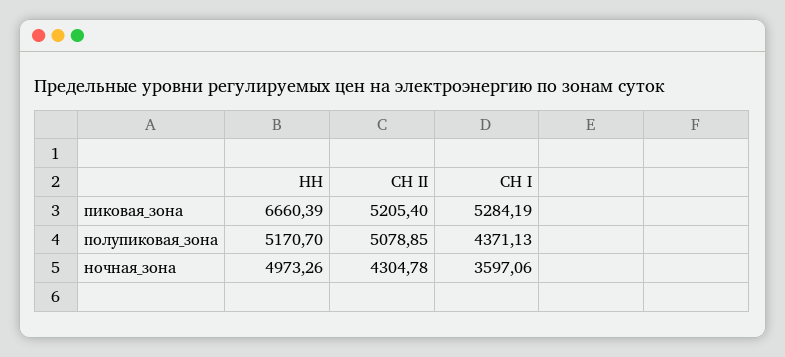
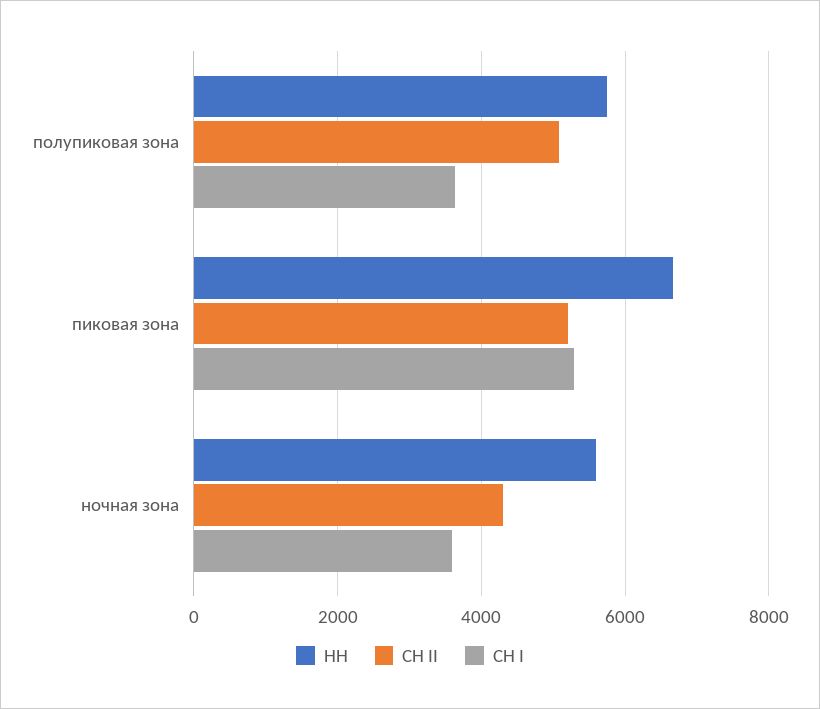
НН, полупиковая_зона: 5170.7 -> 5800
СН I, полупиковая_зона: 4371.13 -> 3600
НН, ночная_зона: 4973.26 -> 5600

